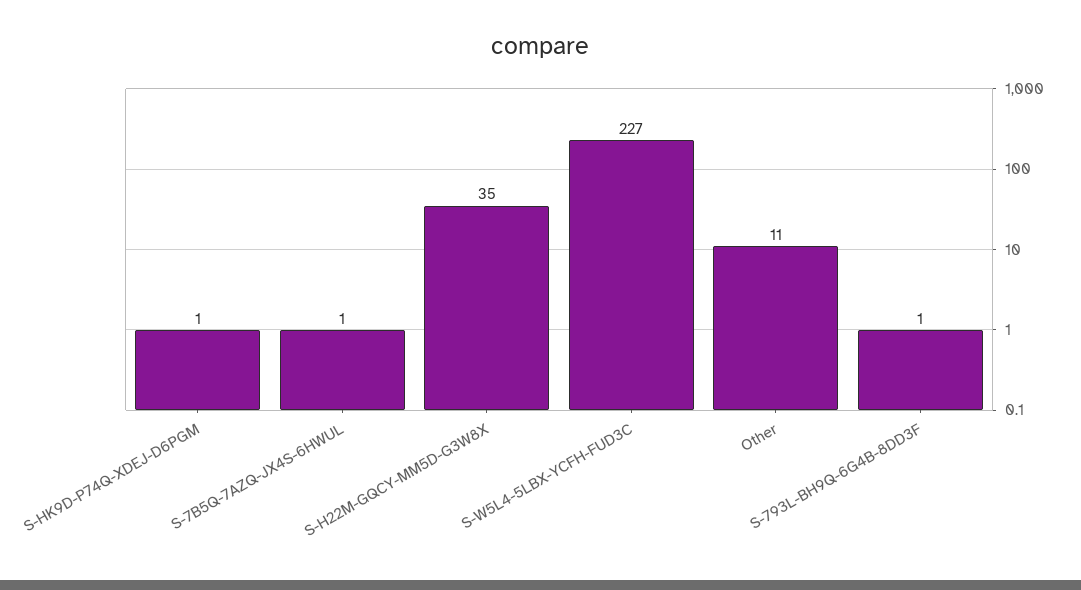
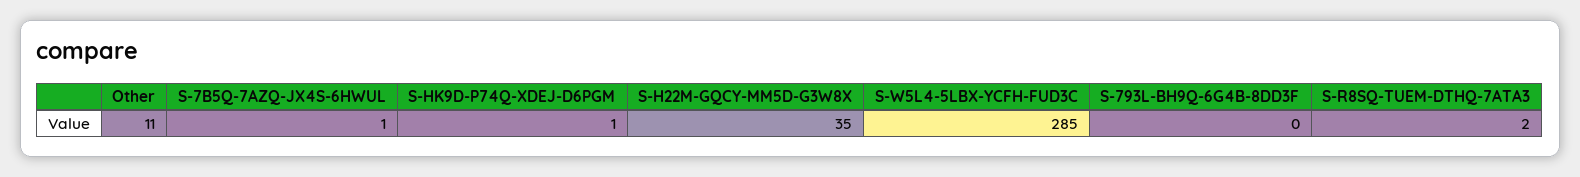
S-W5L4-5LBX-YCFH-FUD3C: 227 -> 285
S-793L-BH9Q-6G4B-8DD3F: 1 -> 0
S-R8SQ-TUEM-DTHQ-7ATA3: none -> 2

